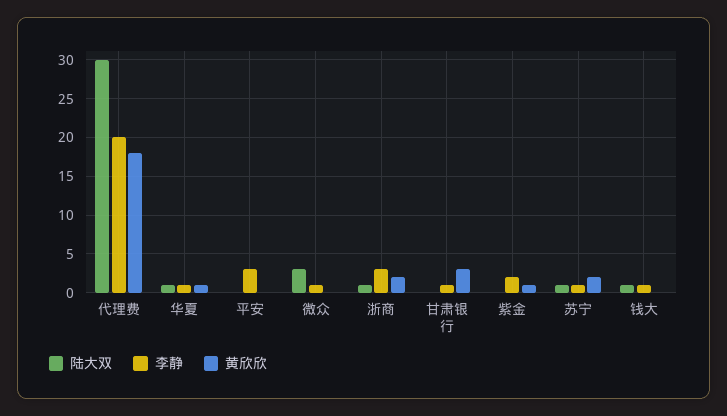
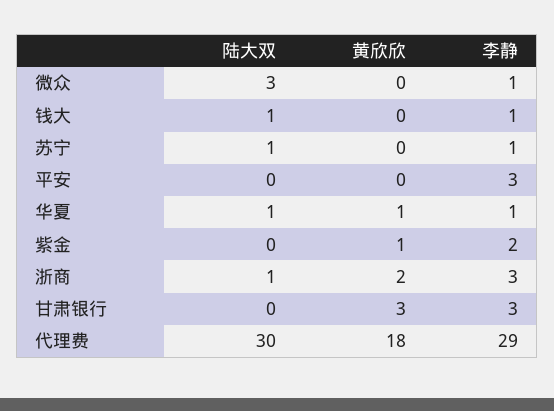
李静, 代理费: 20 -> 29
李静, 甘肃银行: 1 -> 3
黄欣欣, 苏宁: 2 -> 0

